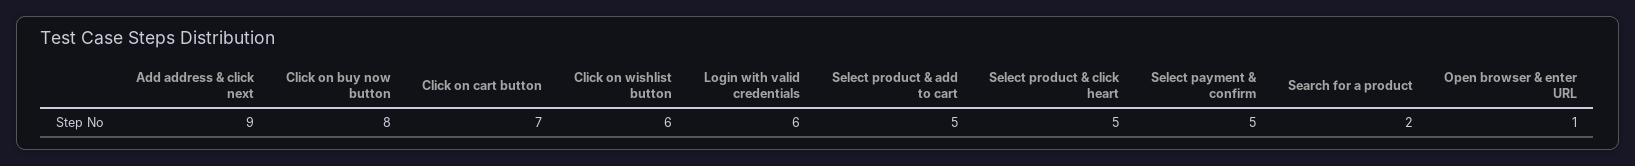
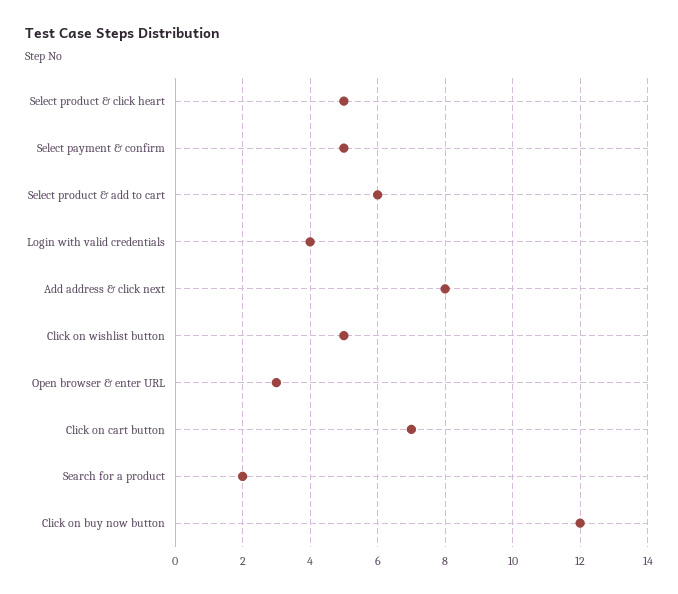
Add address & click next: 9 -> 8
Click on buy now button: 8 -> 12
Click on wishlist button: 6 -> 5
Login with valid credentials: 6 -> 4
Select product & add to cart: 5 -> 6
Open browser & enter URL: 1 -> 3

